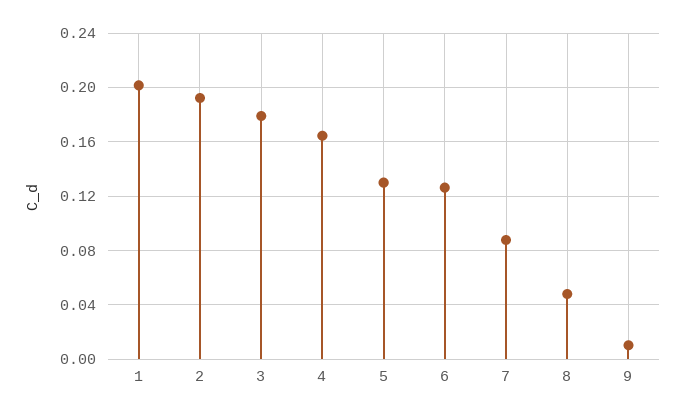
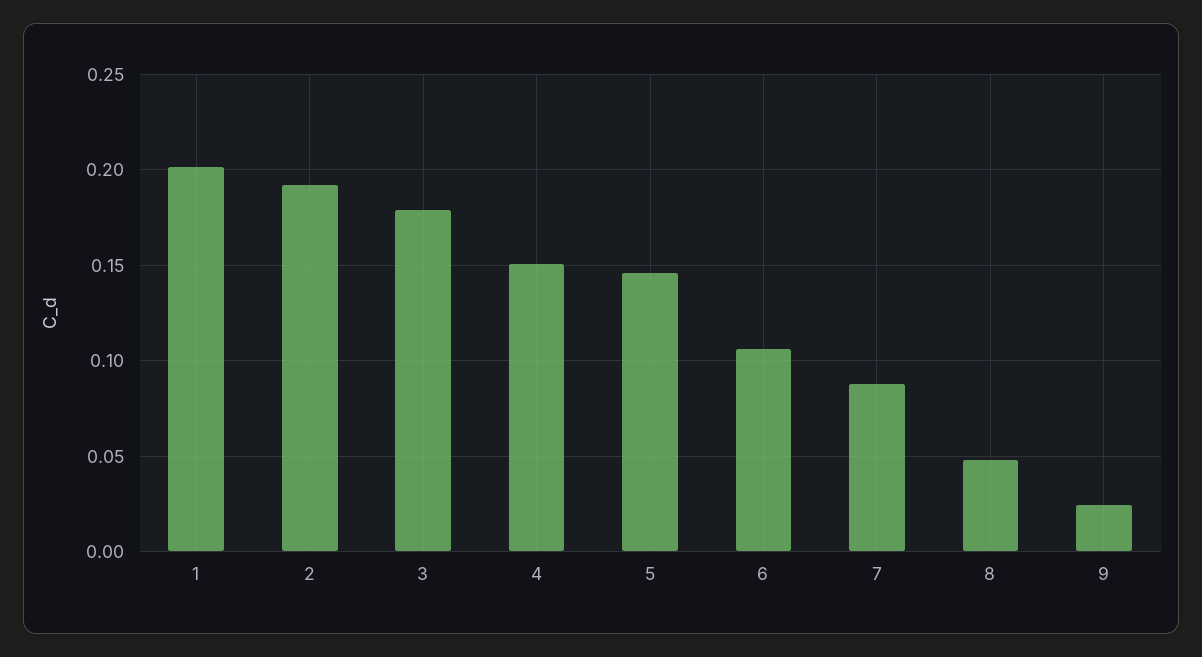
4: 0.165 -> 0.15
5: 0.13 -> 0.145
6: 0.125 -> 0.105
9: 0.01 -> 0.025

